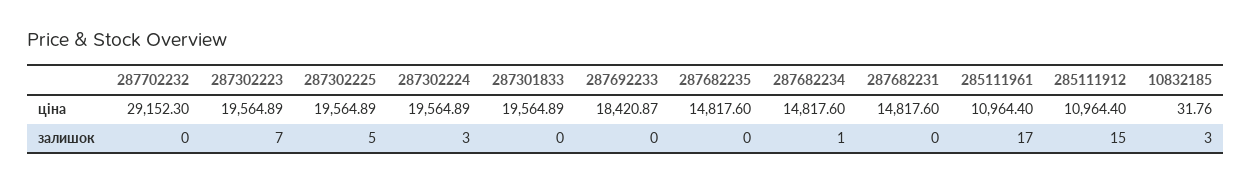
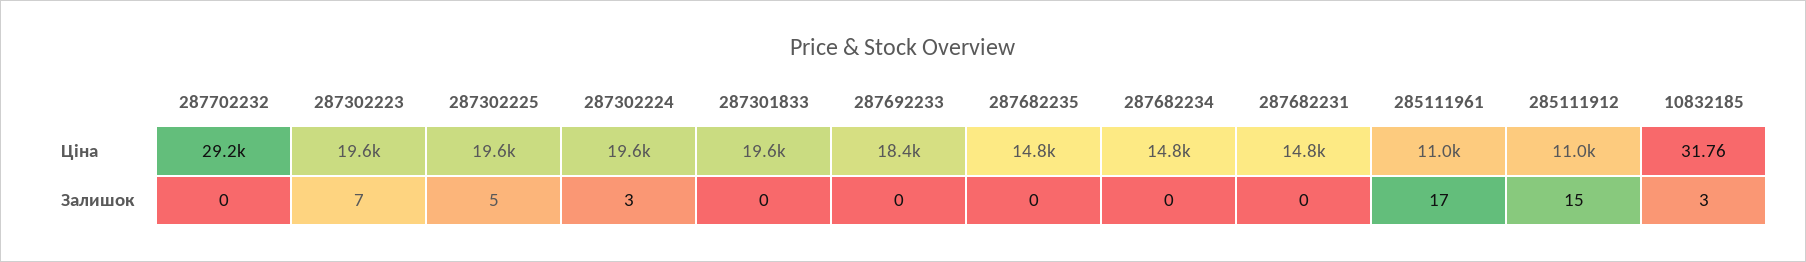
287682234, залишок: 1 -> 0

